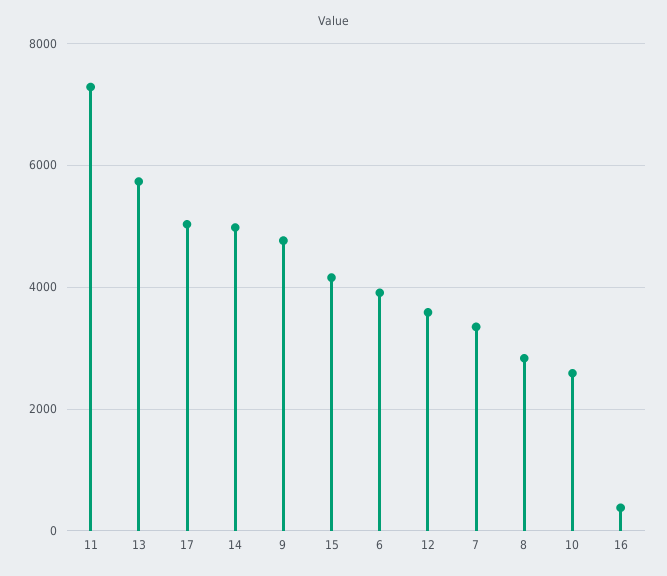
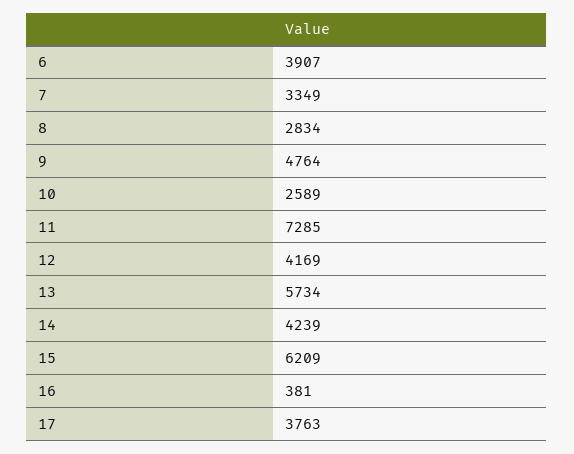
17: 5000 -> 3763
14: 5000 -> 4239
15: 4200 -> 6209
12: 3600 -> 4169

